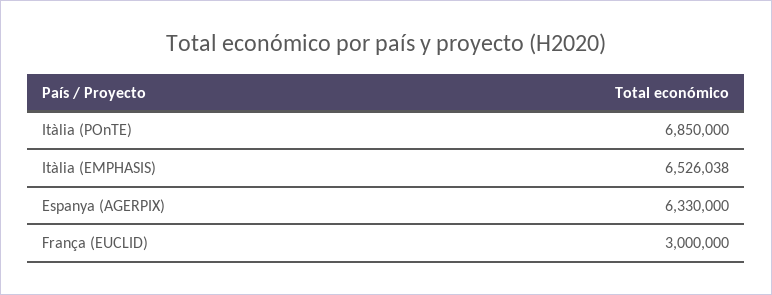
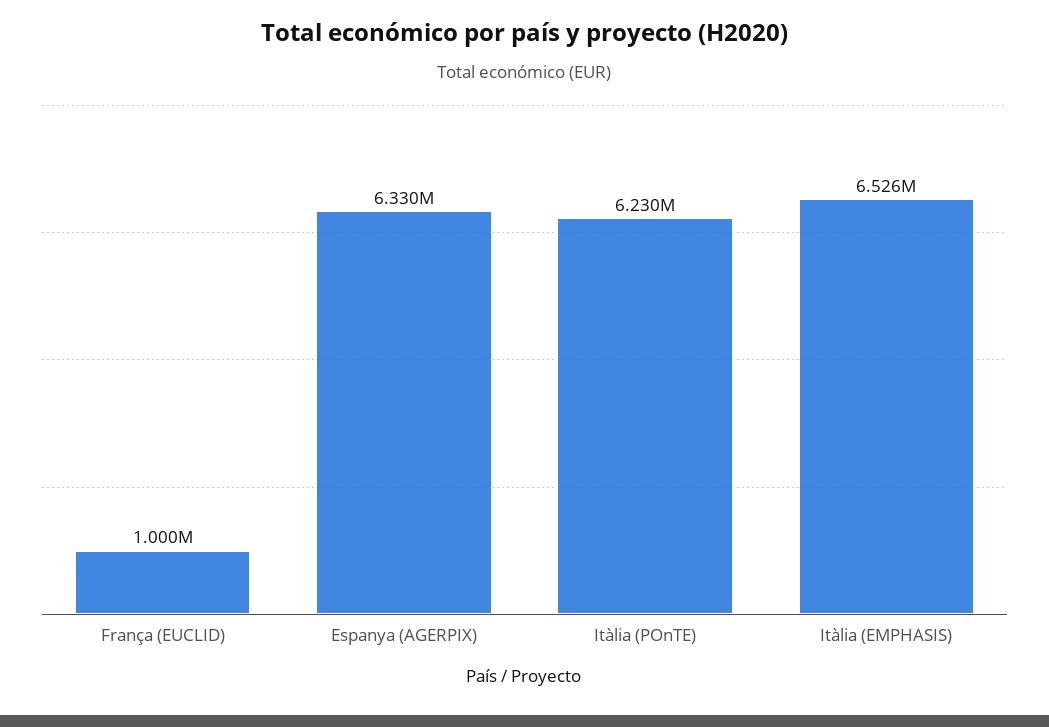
Itàlia (POnTE): 6850000 -> 6230000
França (EUCLID): 3000000 -> 1000000

